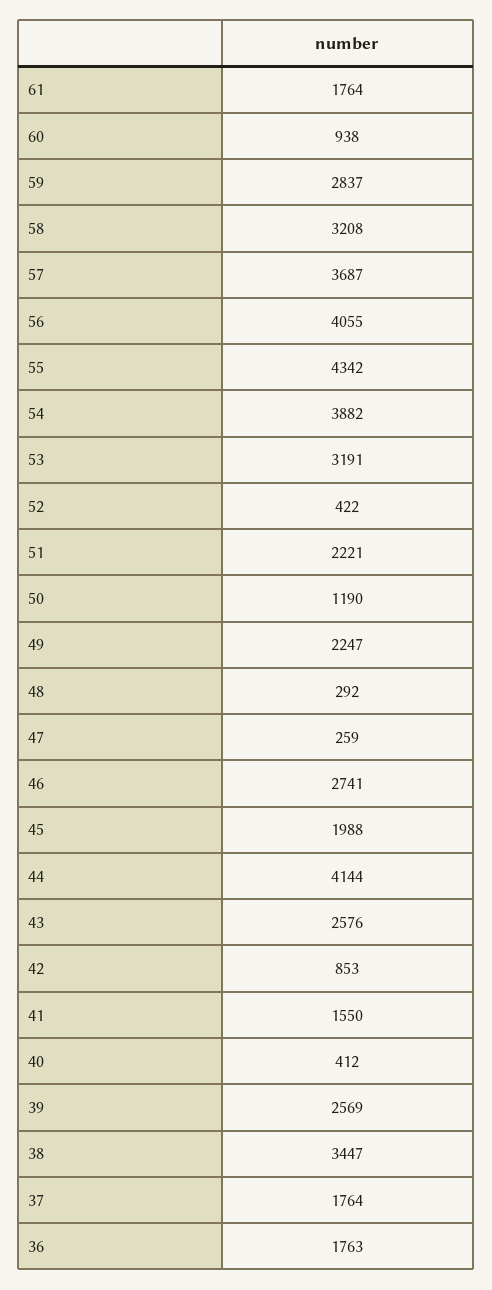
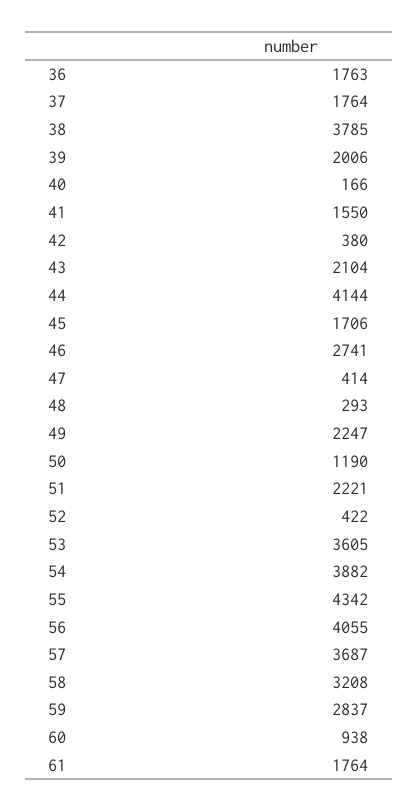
53: 3191 -> 3605
48: 292 -> 293
47: 259 -> 414
45: 1988 -> 1706
43: 2576 -> 2104
42: 853 -> 380
40: 412 -> 166
39: 2569 -> 2006
38: 3447 -> 3785

